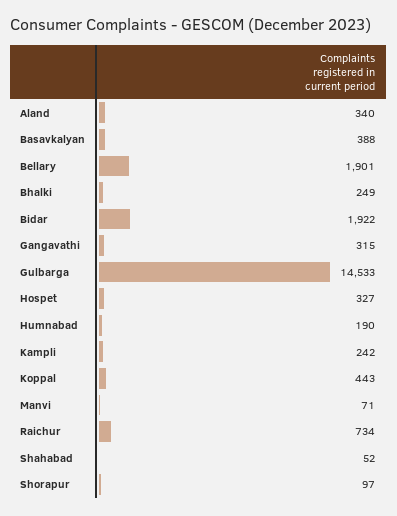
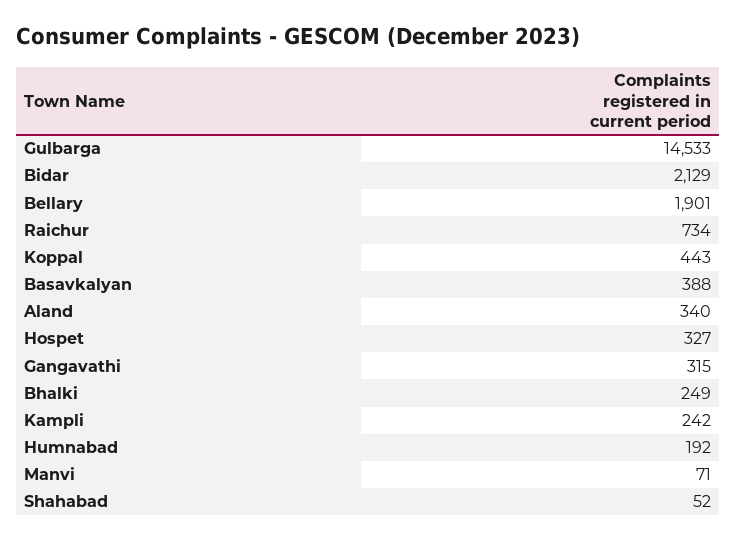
Bidar: 1922 -> 2129
Humnabad: 190 -> 192
Shorapur: 97 -> none

